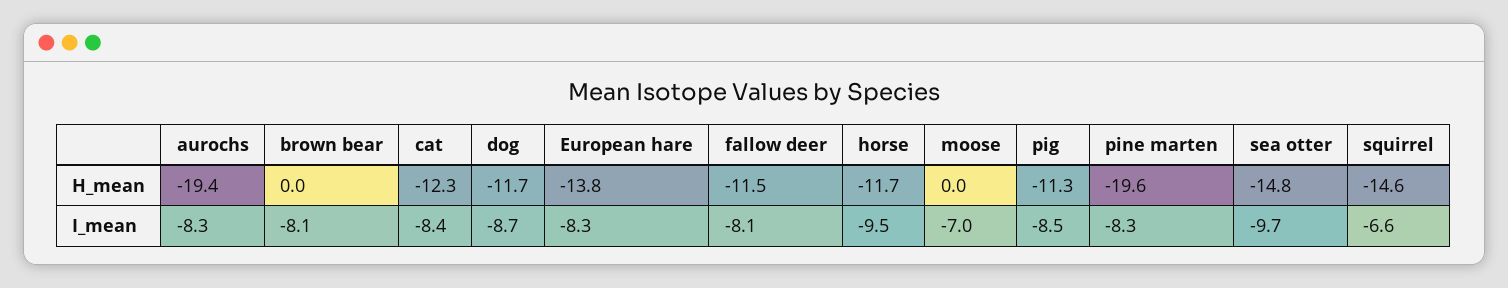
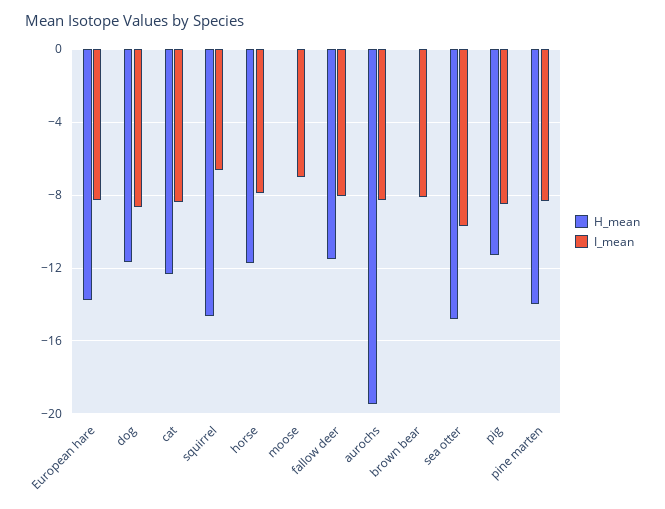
H_mean, pine marten: -19.6 -> -14
I_mean, horse: -9.5 -> -8

